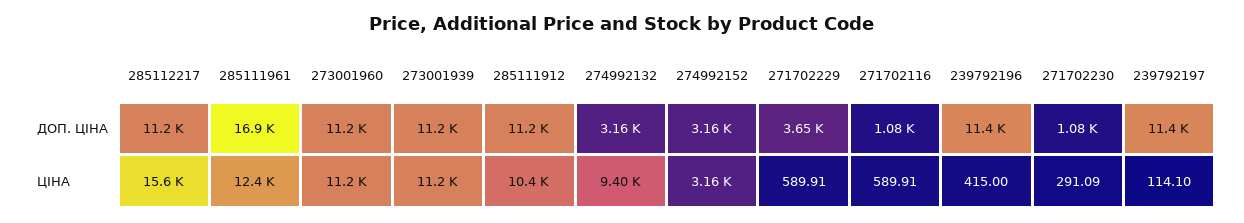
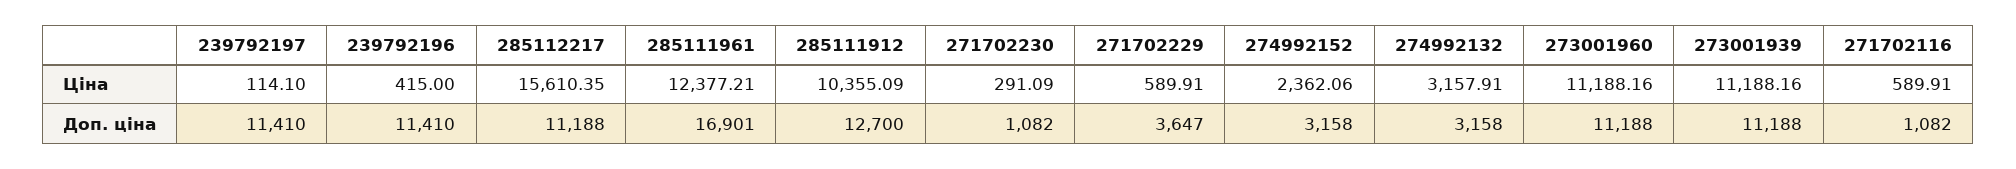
285111912, ДОП. ЦІНА: 11200 -> 12700
274992132, ЦІНА: 9400 -> 3157.91
274992152, ЦІНА: 3160 -> 2362.06

